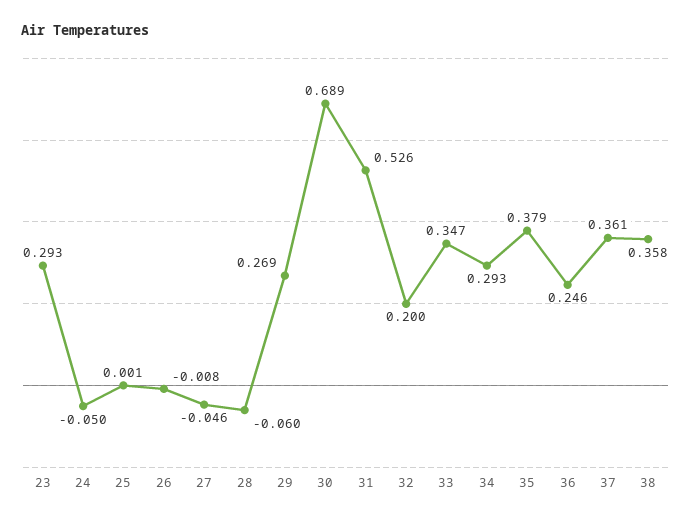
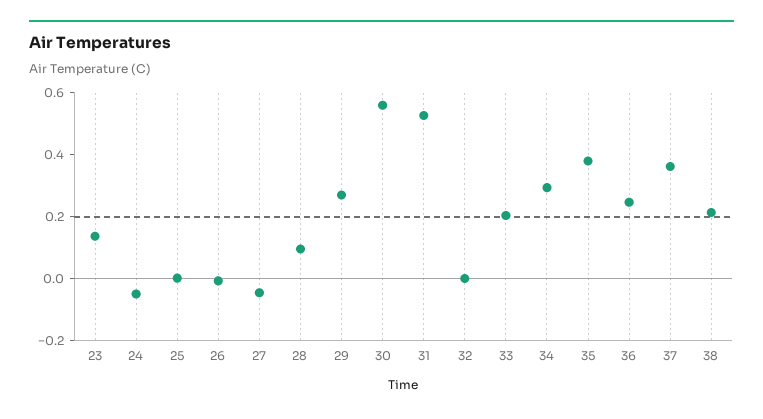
23: 0.293 -> 0.15
28: -0.06 -> 0.1
30: 0.689 -> 0.55
32: 0.2 -> 0
33: 0.347 -> 0.2
38: 0.358 -> 0.2

